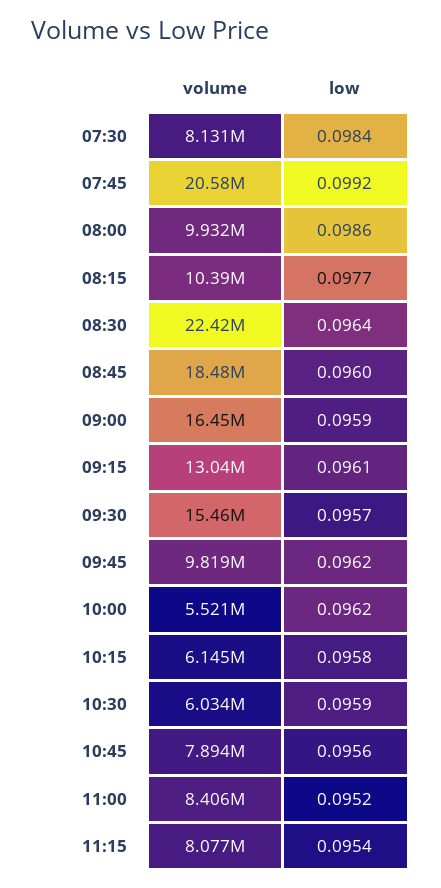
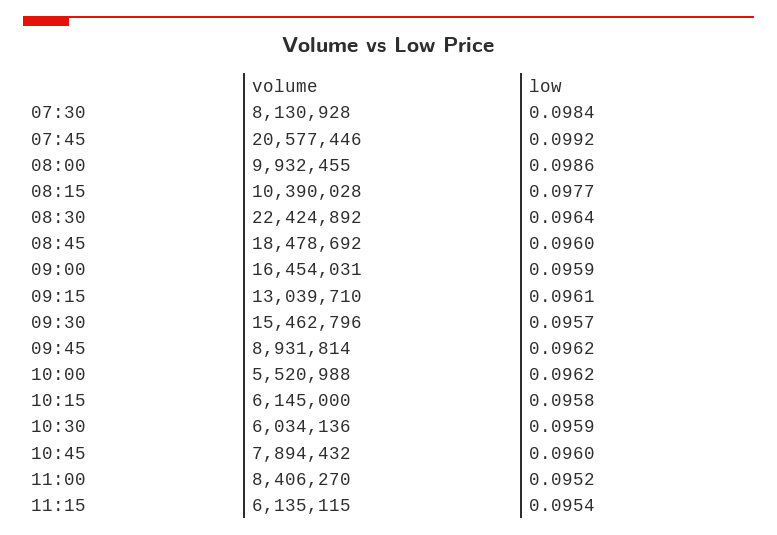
volume, 09:45: 9819000 -> 8931814
low, 10:45: 0.0956 -> 0.096
volume, 11:15: 8077000 -> 6135115

